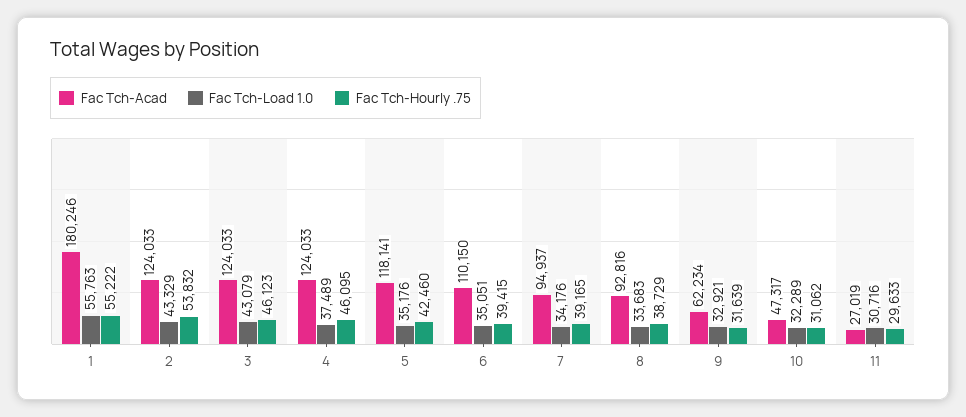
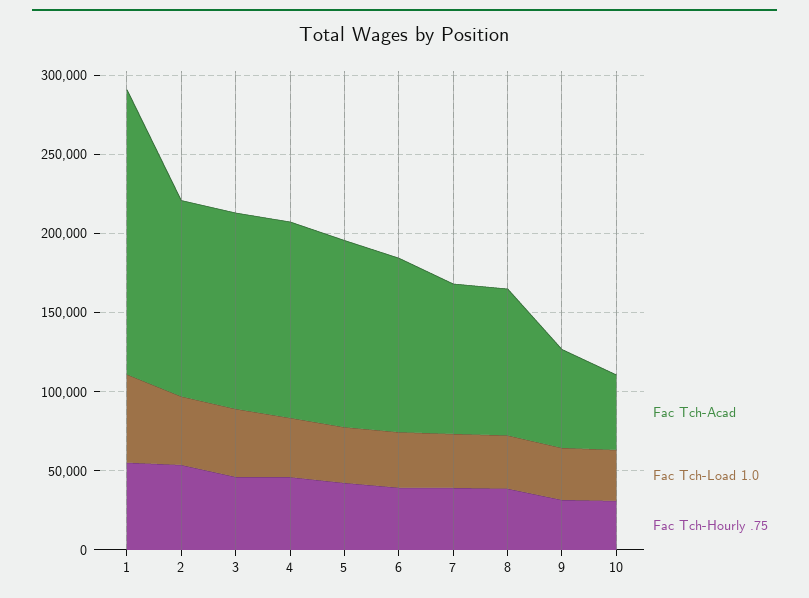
Fac Tch-Acad, 11: 27019 -> none
Fac Tch-Load 1.0, 11: 30716 -> none
Fac Tch-Hourly .75, 11: 29633 -> none

